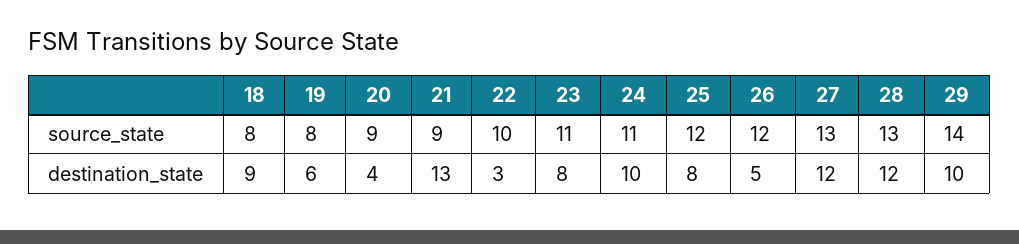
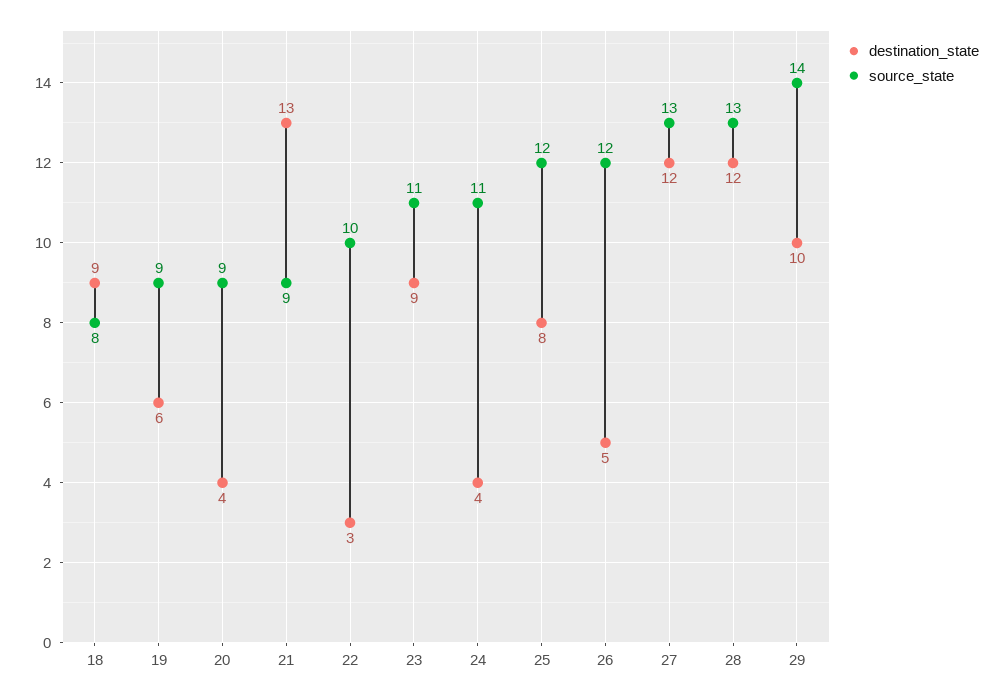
source_state, 19: 8 -> 9
destination_state, 23: 8 -> 9
destination_state, 24: 10 -> 4

